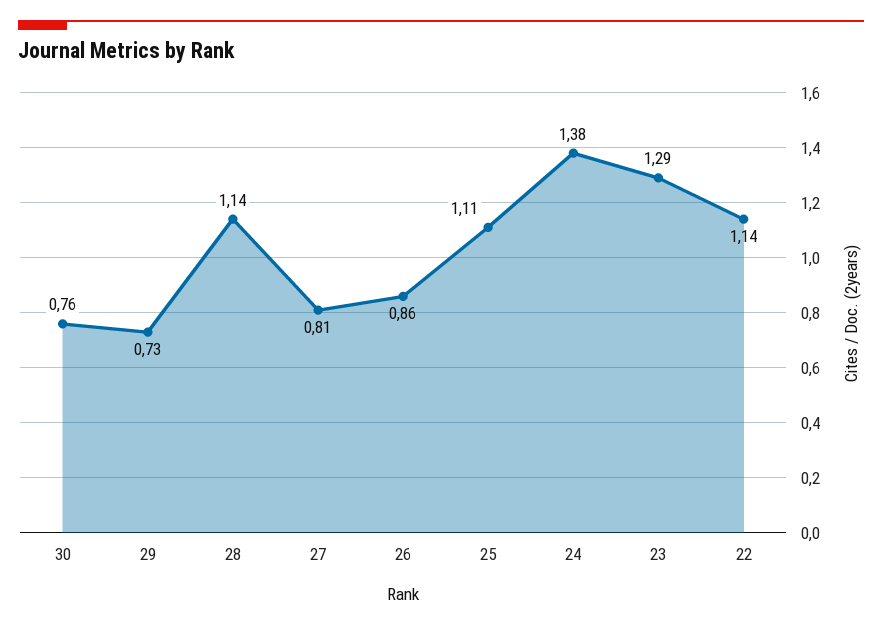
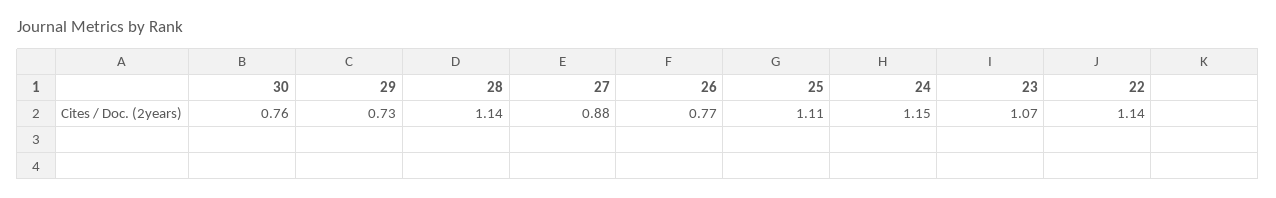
27: 0.81 -> 0.88
26: 0.86 -> 0.77
24: 1.38 -> 1.15
23: 1.29 -> 1.07

